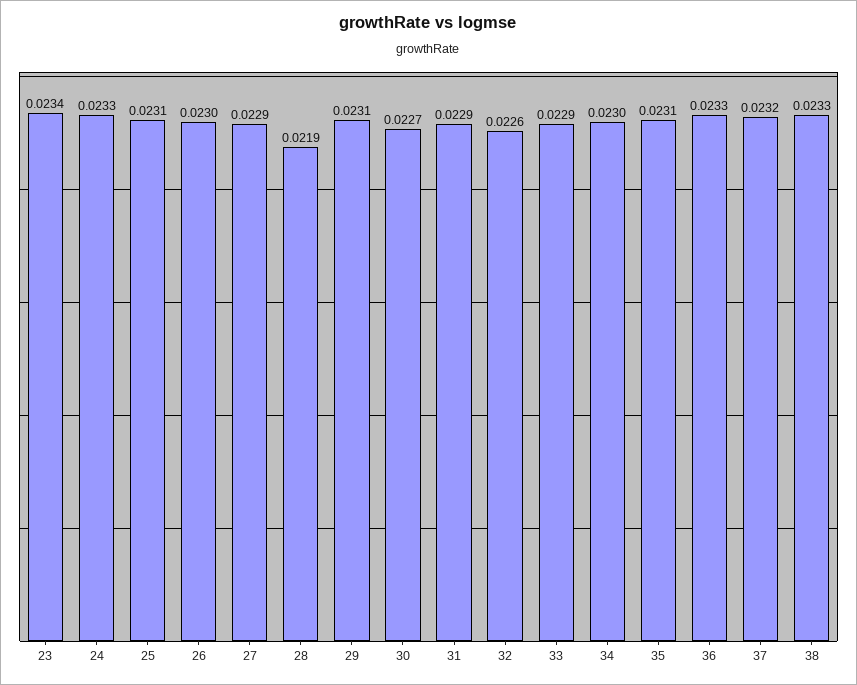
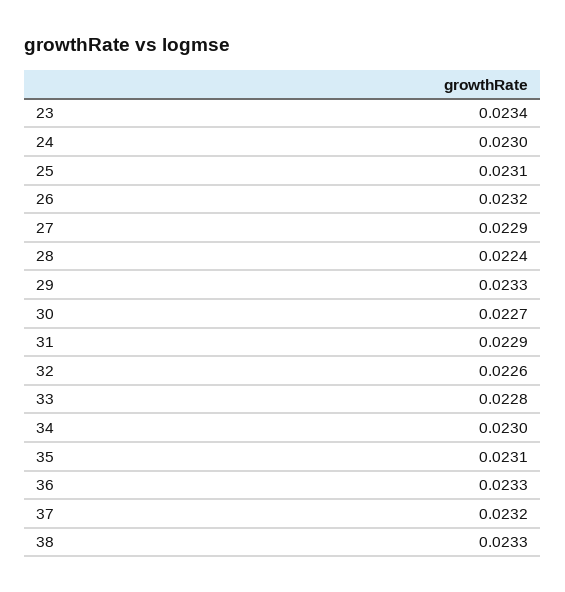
24: 0.0233 -> 0.023
26: 0.023 -> 0.0232
28: 0.0219 -> 0.0224
29: 0.0231 -> 0.0233
33: 0.0229 -> 0.0228

